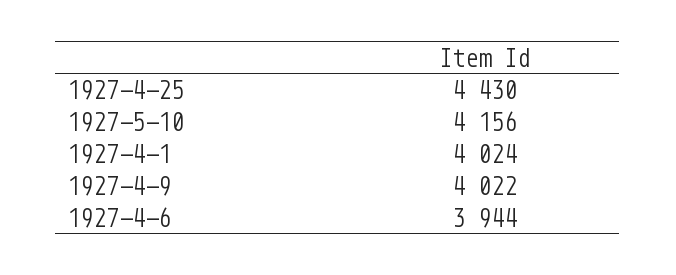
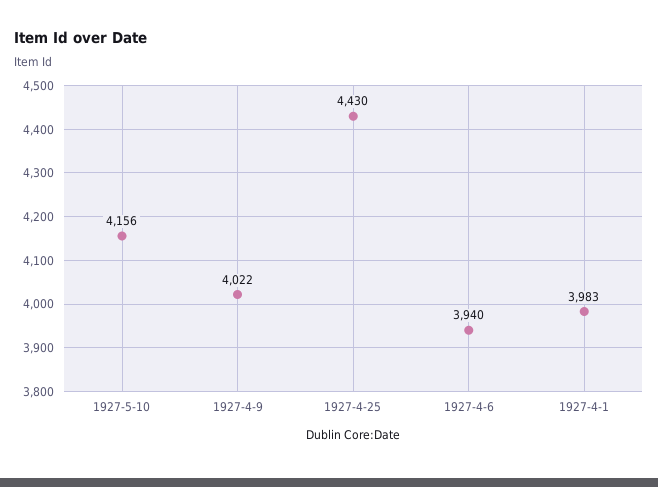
1927-4-1: 4024 -> 3983
1927-4-6: 3944 -> 3940

